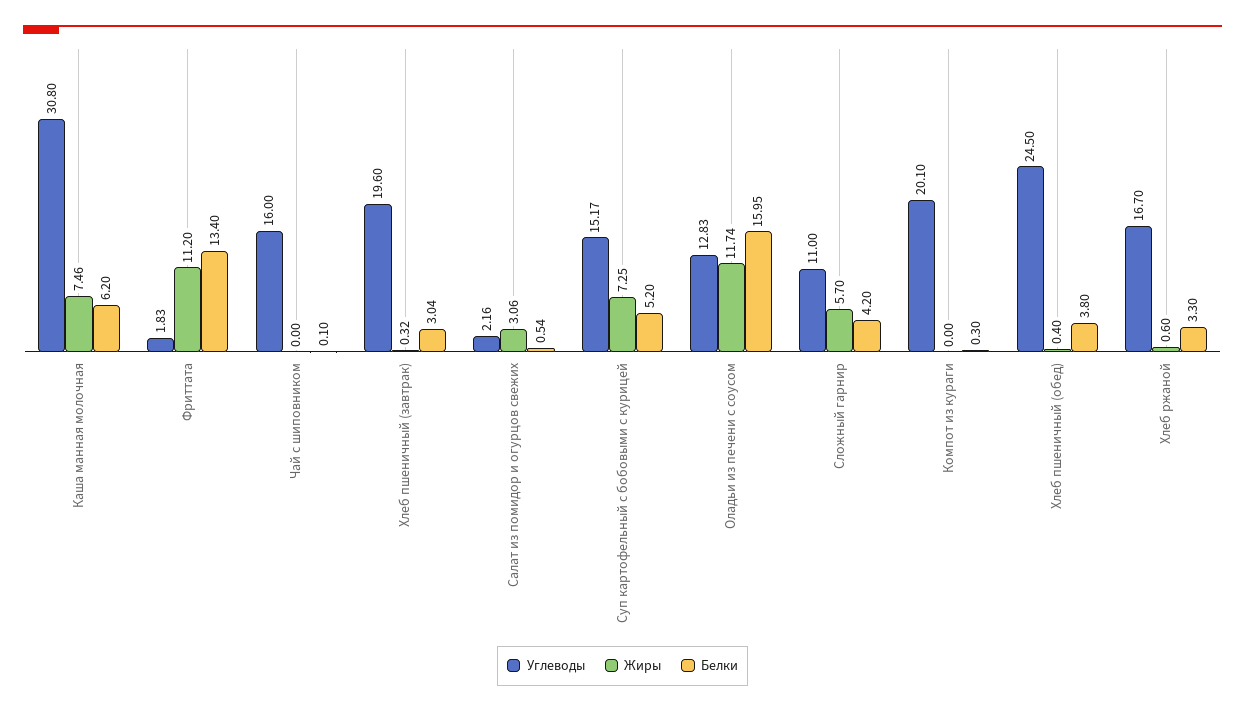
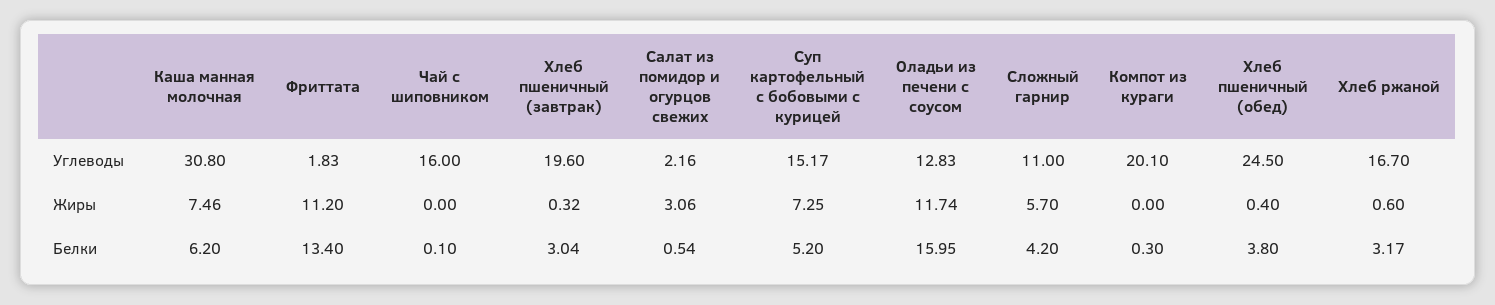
Белки, Хлеб ржаной: 3.3 -> 3.17

